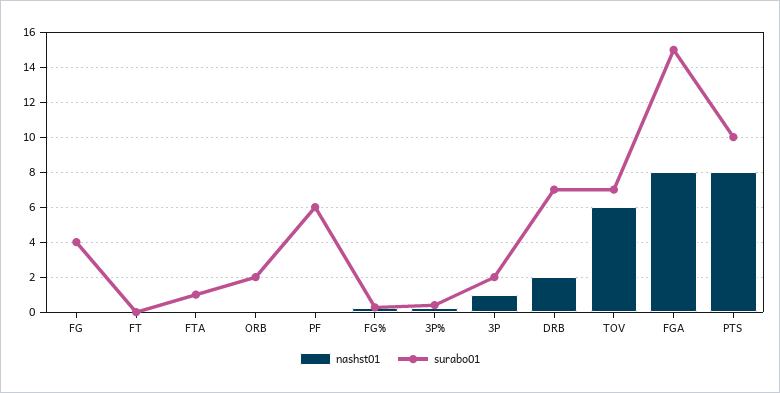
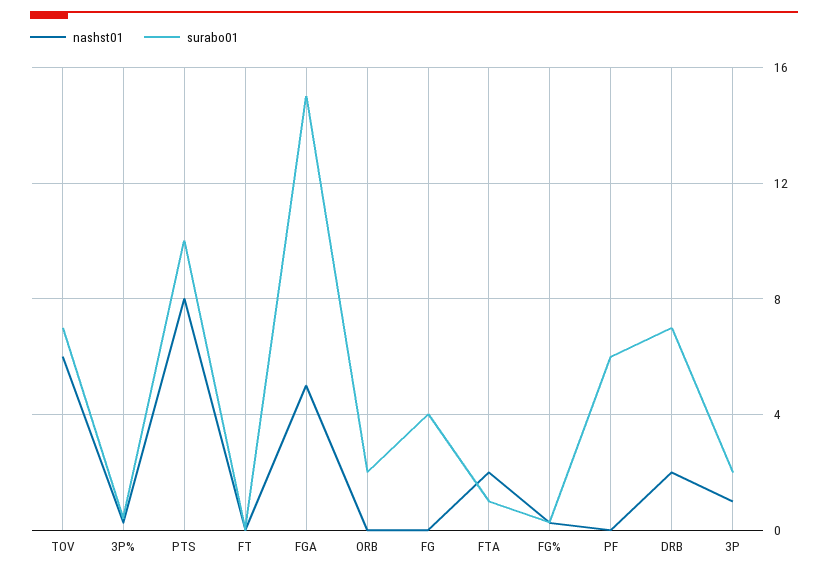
nashst01, FTA: 0 -> 2
nashst01, FGA: 8 -> 5

